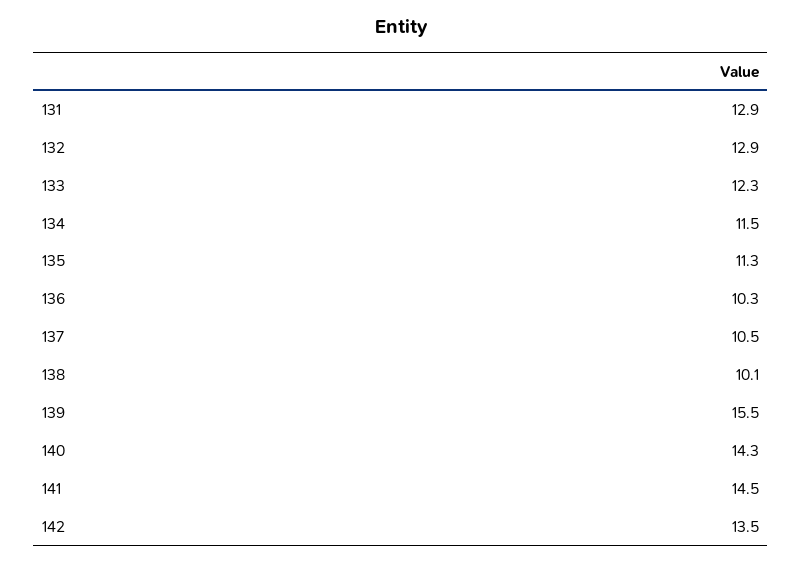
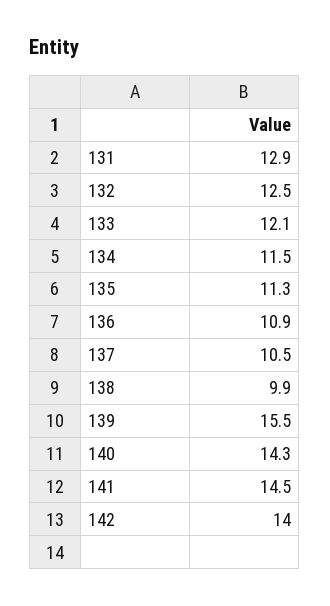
132: 12.9 -> 12.5
133: 12.3 -> 12.1
136: 10.3 -> 10.9
138: 10.1 -> 9.9
142: 13.5 -> 14

